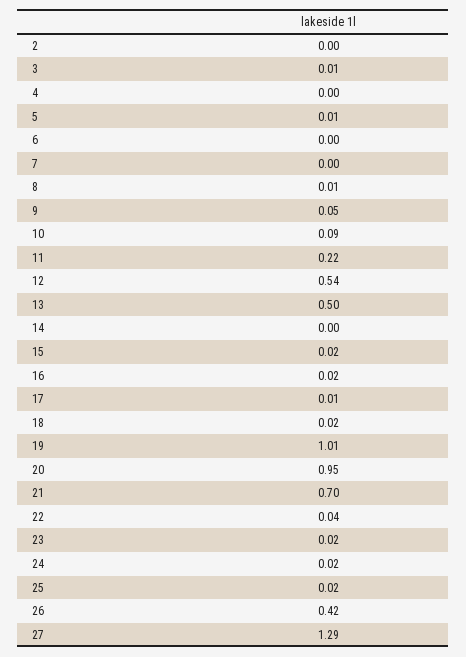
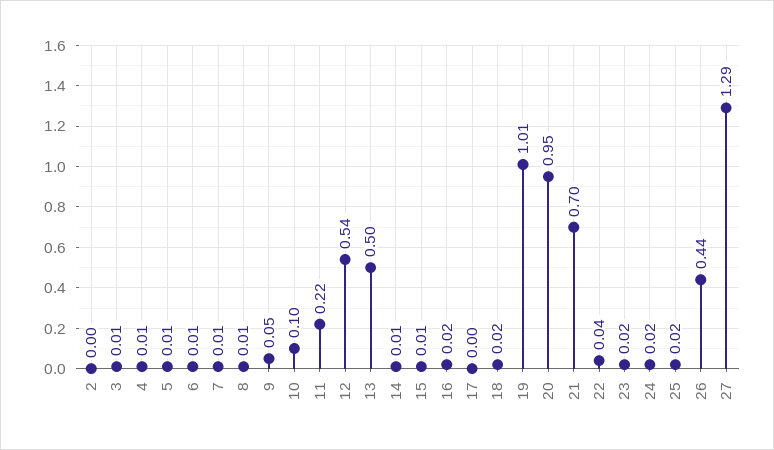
4: 0 -> 0.01
6: 0 -> 0.01
7: 0 -> 0.01
10: 0.09 -> 0.1
14: 0 -> 0.01
15: 0.02 -> 0.01
17: 0.01 -> 0
26: 0.42 -> 0.44

